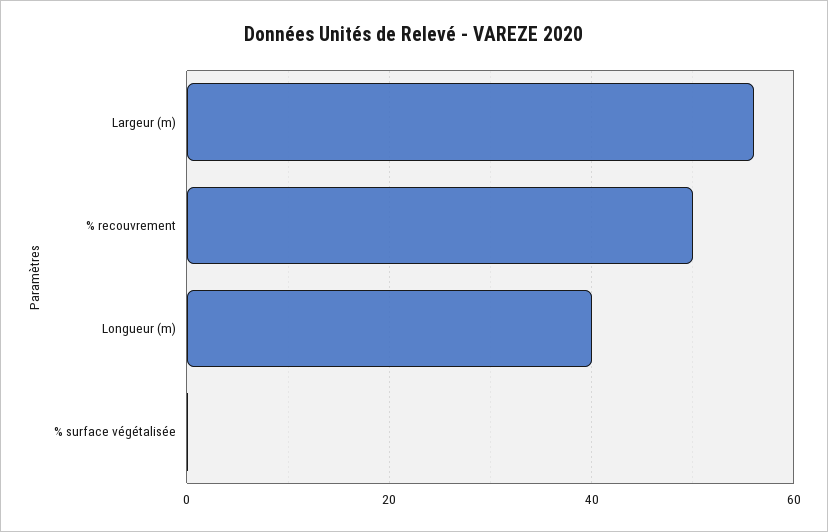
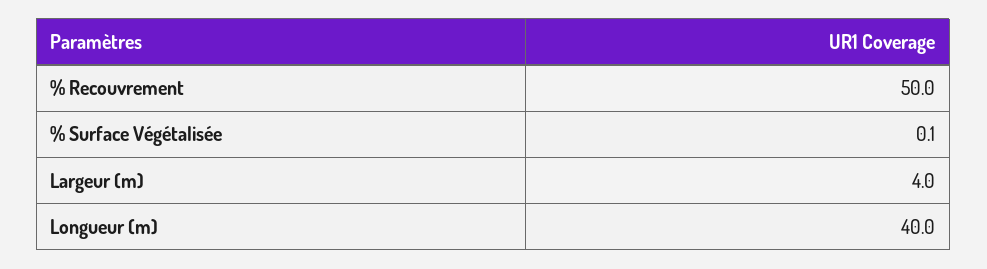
Largeur (m): 56 -> 4

